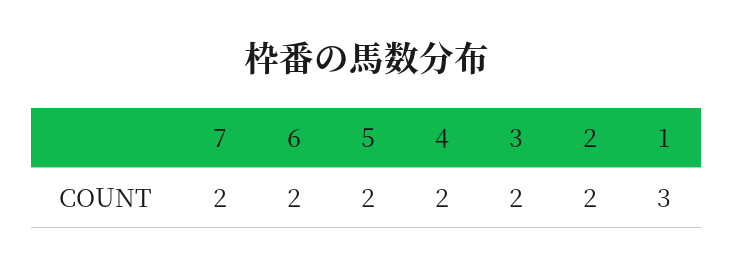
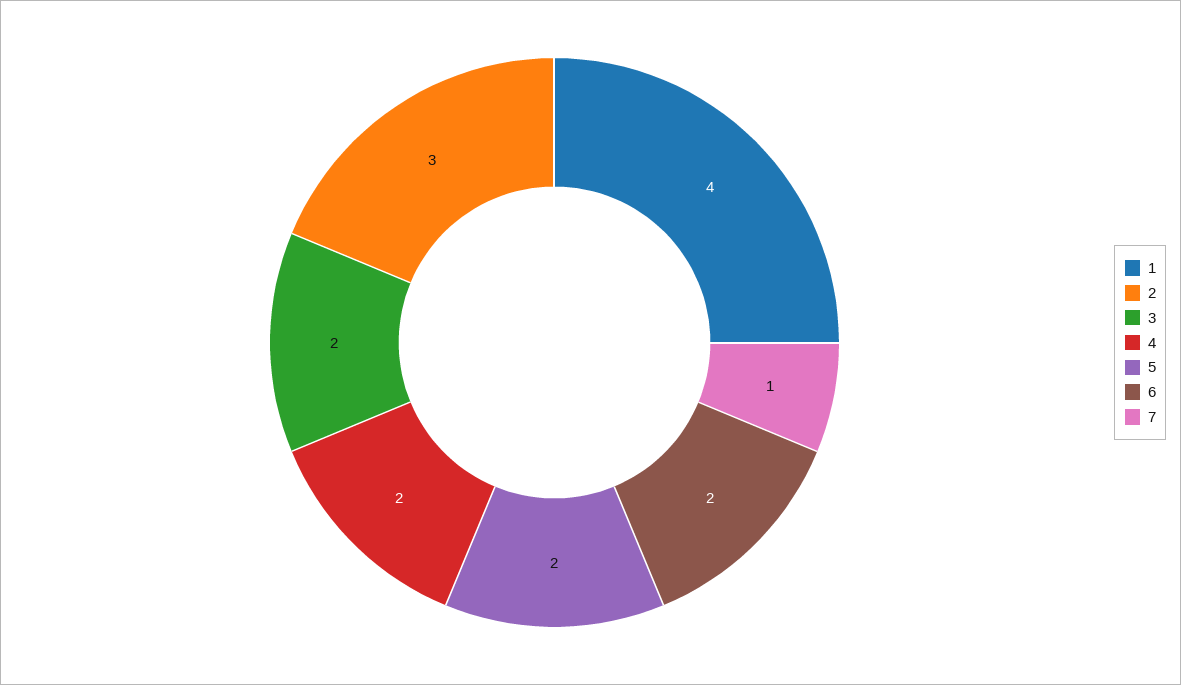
7: 2 -> 1
2: 2 -> 3
1: 3 -> 4

